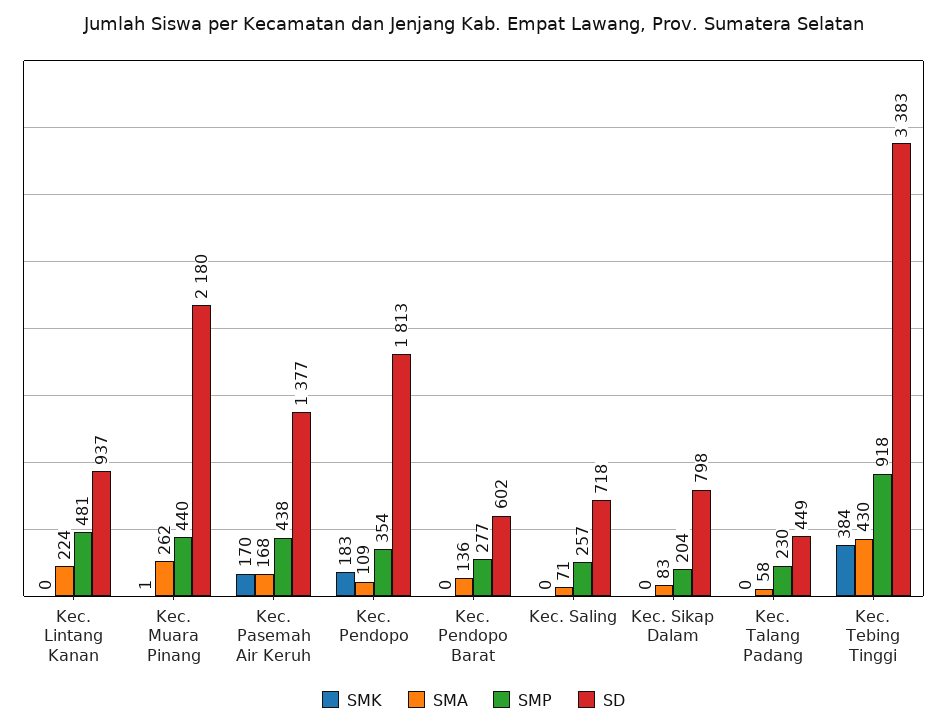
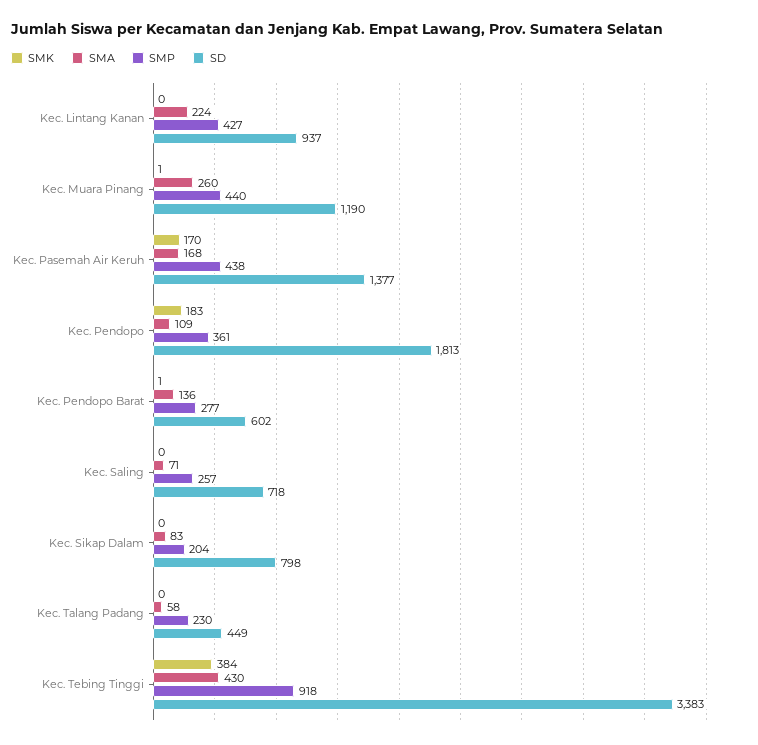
SMP, Kec. Lintang Kanan: 481 -> 427
SMA, Kec. Muara Pinang: 262 -> 260
SD, Kec. Muara Pinang: 2180 -> 1190
SMP, Kec. Pendopo: 354 -> 361
SMK, Kec. Pendopo Barat: 0 -> 1

